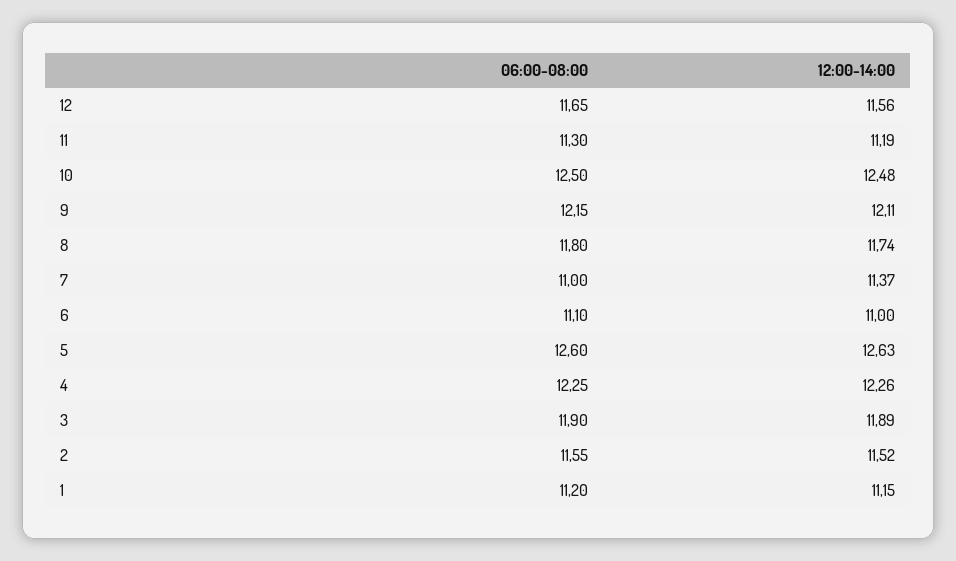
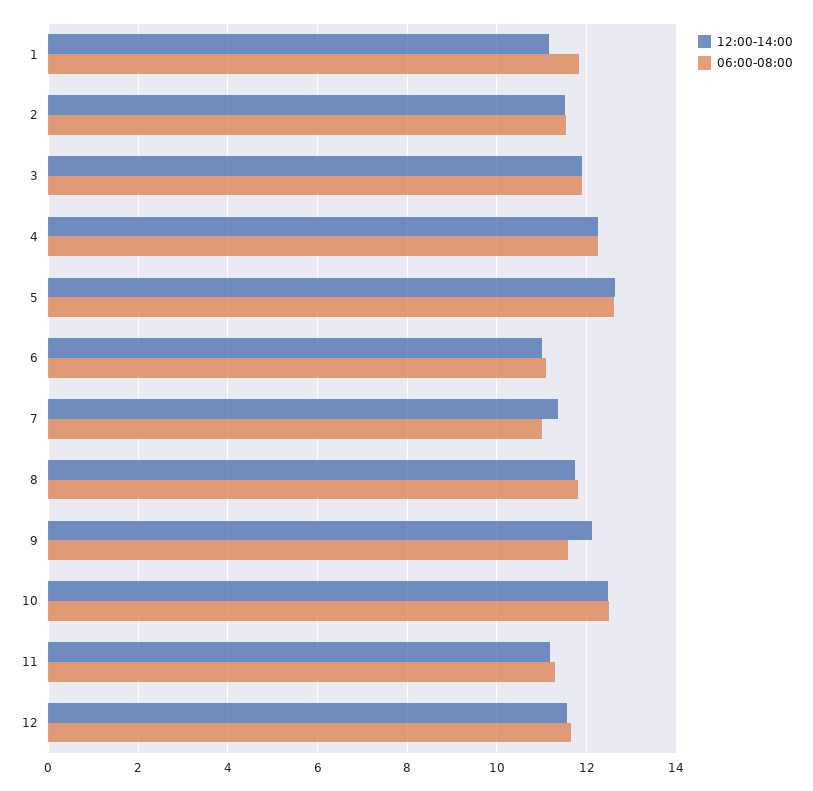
06:00-08:00, 9: 12.15 -> 11.6
06:00-08:00, 1: 11.2 -> 11.8

